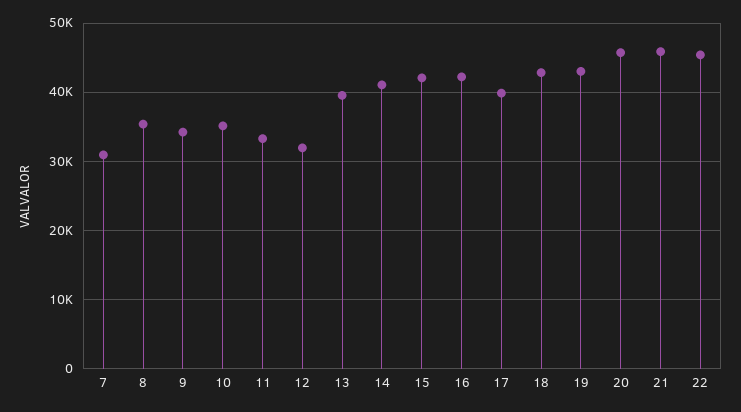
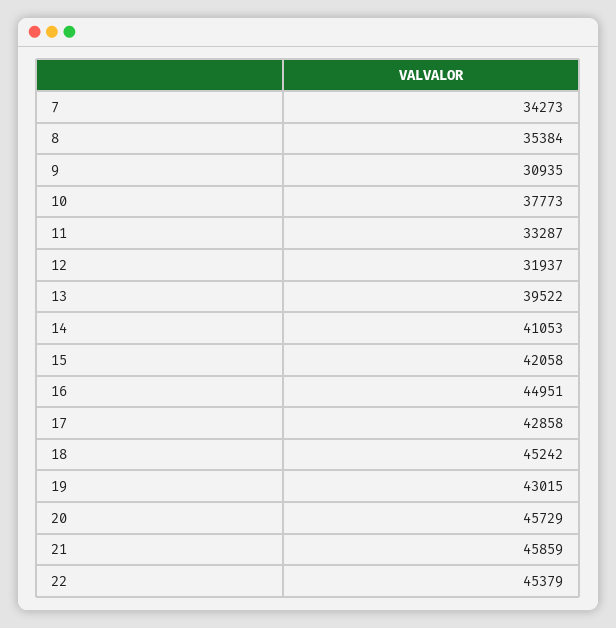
7: 31000 -> 34273
9: 34000 -> 30935
10: 35000 -> 37773
16: 42000 -> 44951
17: 40000 -> 42858
18: 43000 -> 45242

